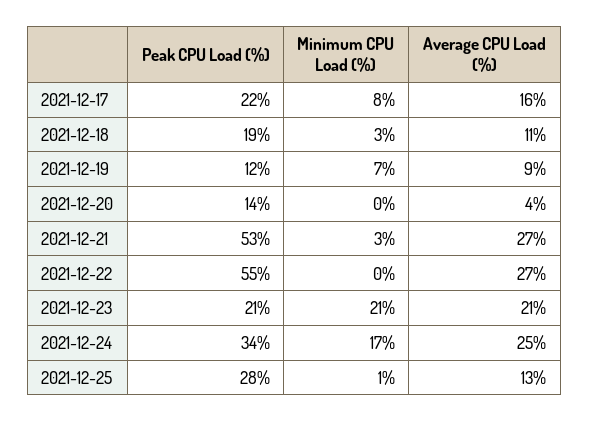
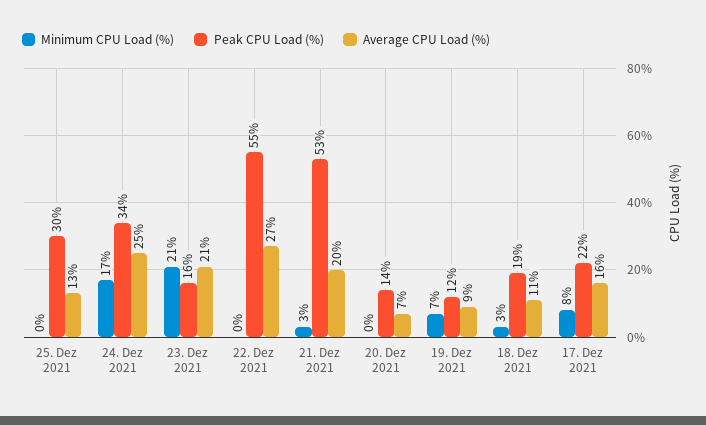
Average CPU Load (%), 2021-12-20: 4 -> 7
Average CPU Load (%), 2021-12-21: 27 -> 20
Peak CPU Load (%), 2021-12-23: 21 -> 16
Peak CPU Load (%), 2021-12-25: 28 -> 30
Minimum CPU Load (%), 2021-12-25: 1 -> 0

